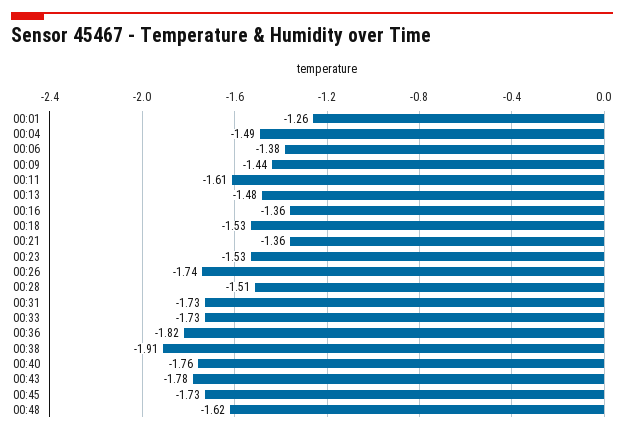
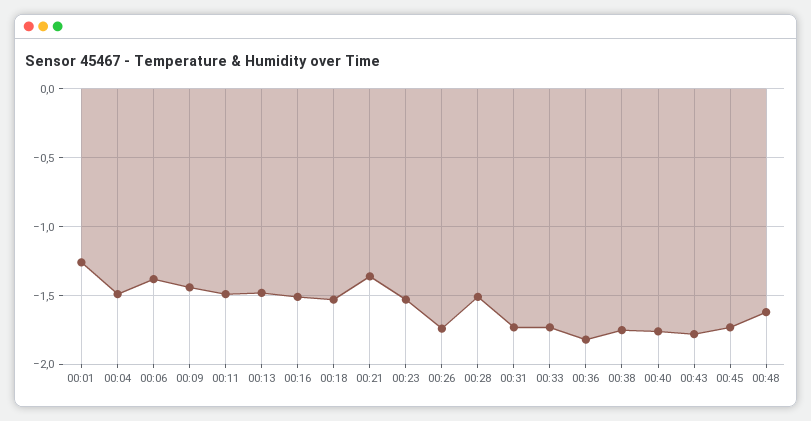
00:11: -1.61 -> -1.5
00:16: -1.36 -> -1.5
00:38: -1.91 -> -1.75

